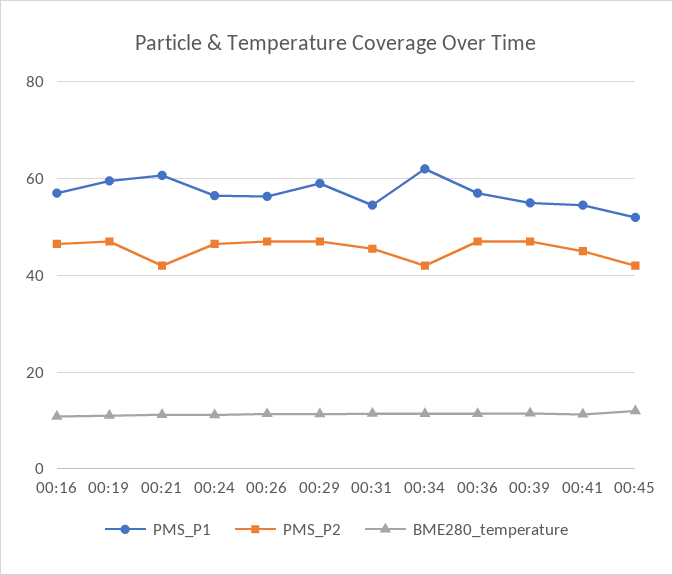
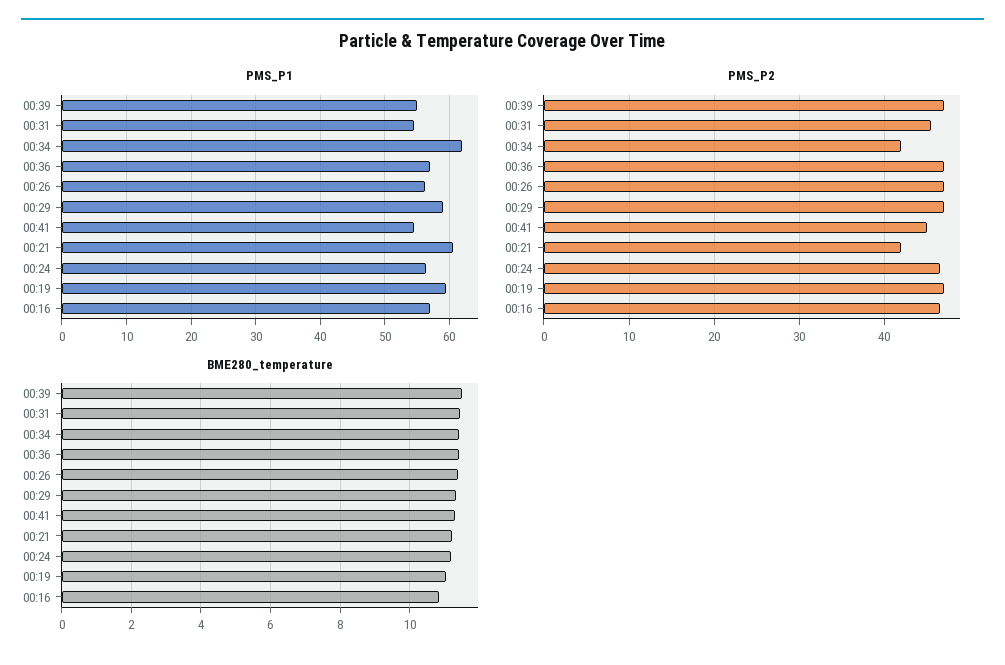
PMS_P1, 00:45: 52 -> none
PMS_P2, 00:45: 42 -> none
BME280_temperature, 00:45: 12 -> none

